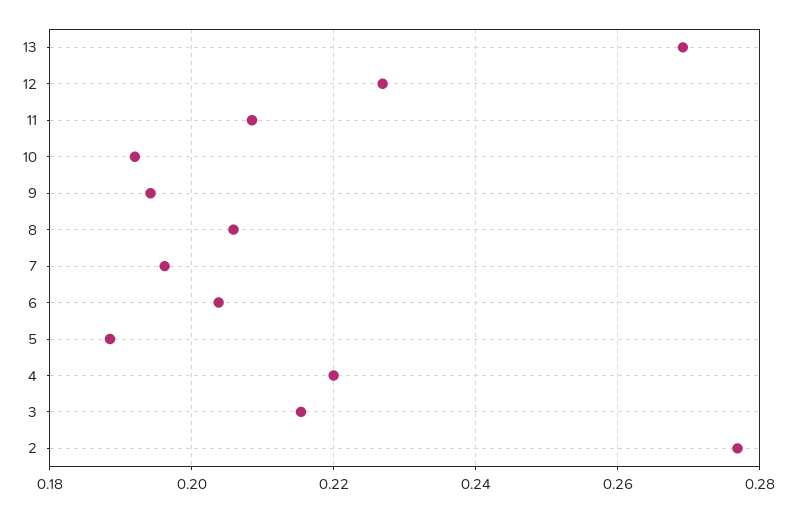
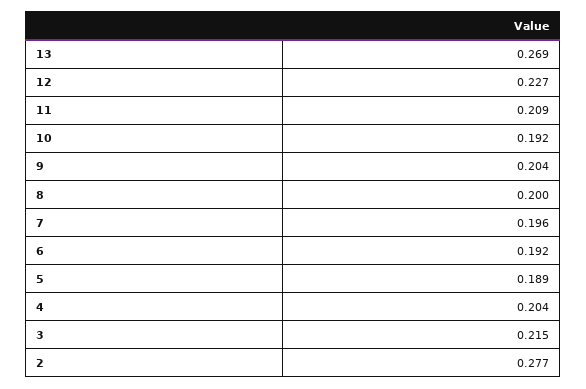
9: 0.194 -> 0.204
8: 0.206 -> 0.2
6: 0.204 -> 0.192
4: 0.22 -> 0.204

